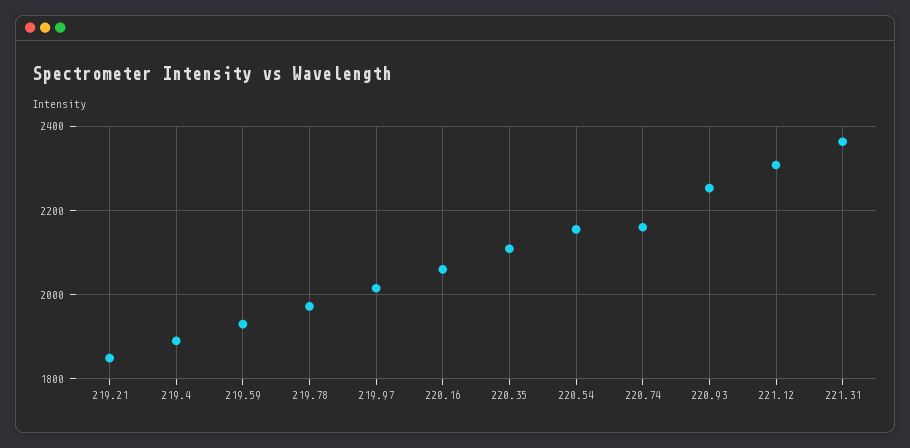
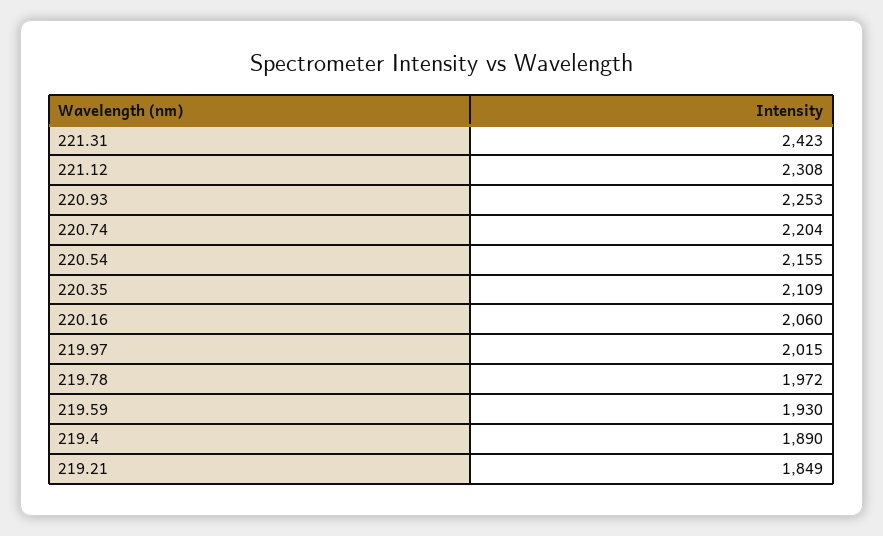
220.74: 2160 -> 2204
221.31: 2360 -> 2423

